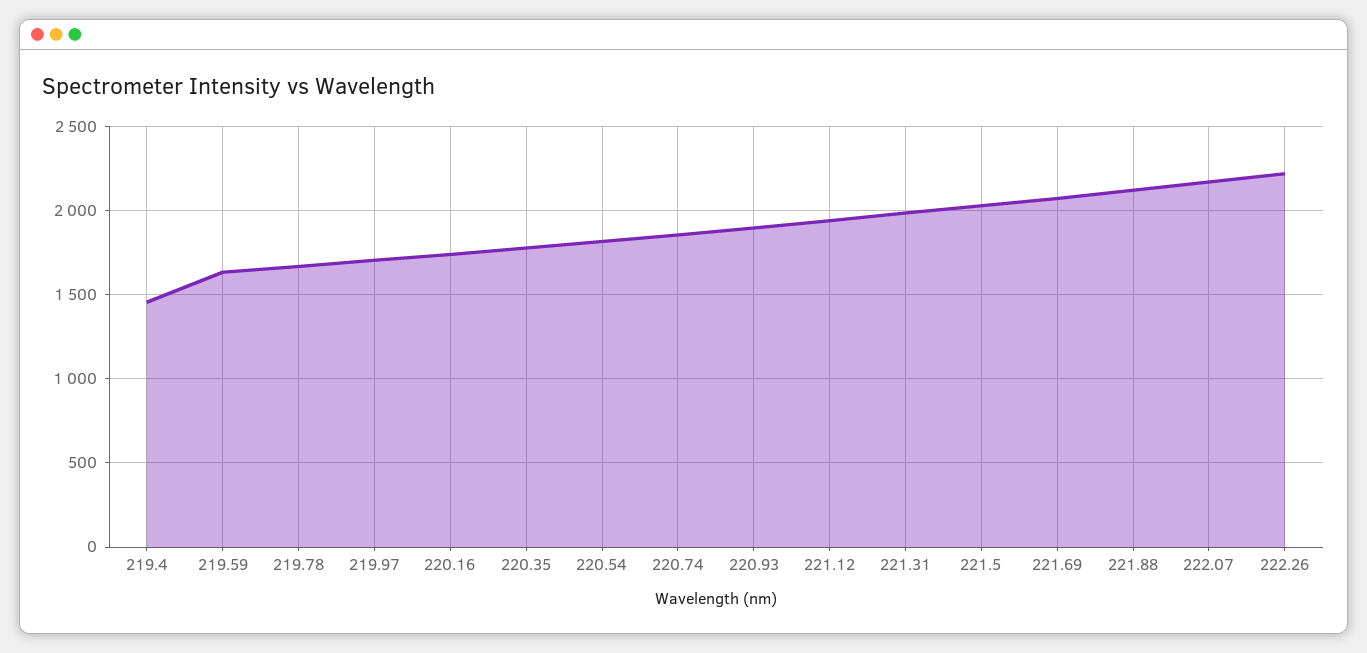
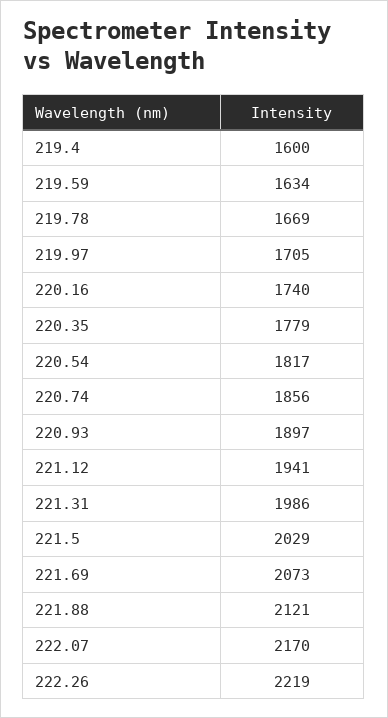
219.4: 1450 -> 1600

